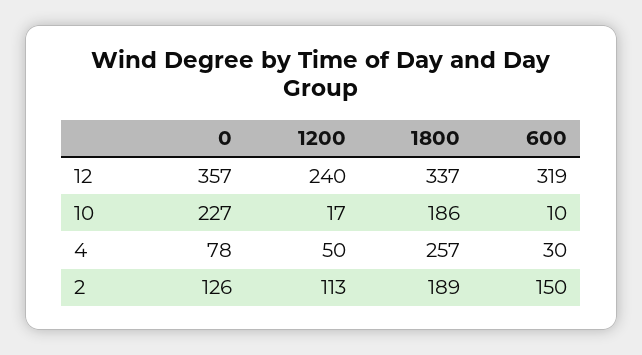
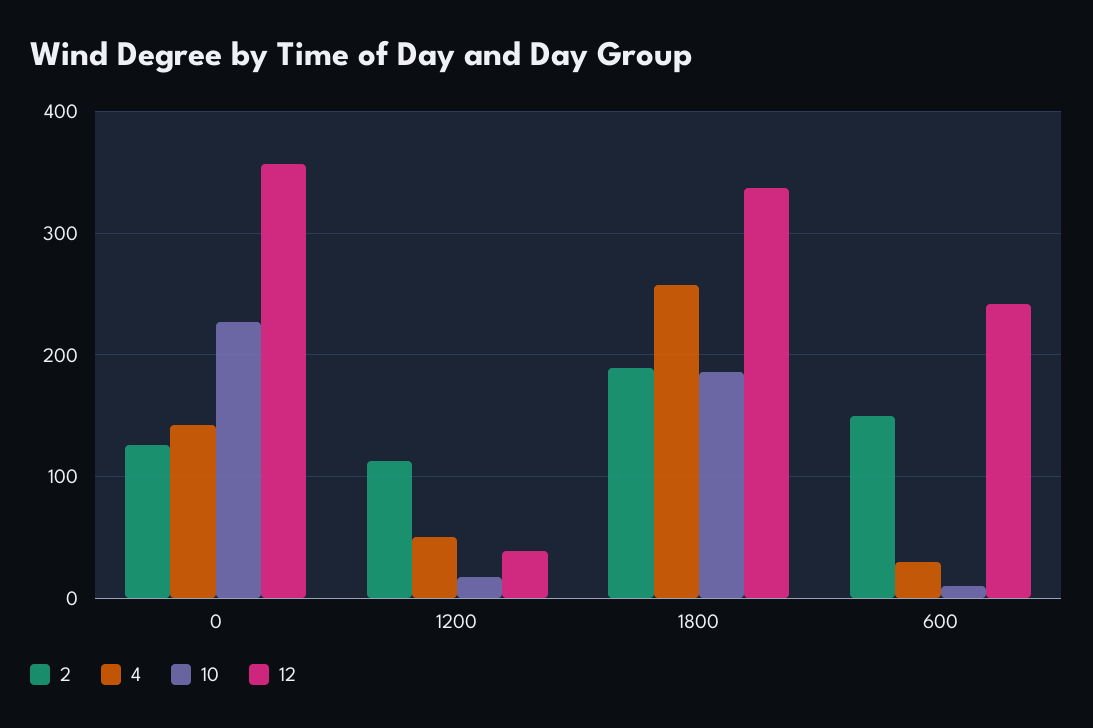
12, 1200: 240 -> 40
12, 600: 319 -> 240
4, 0: 78 -> 140

